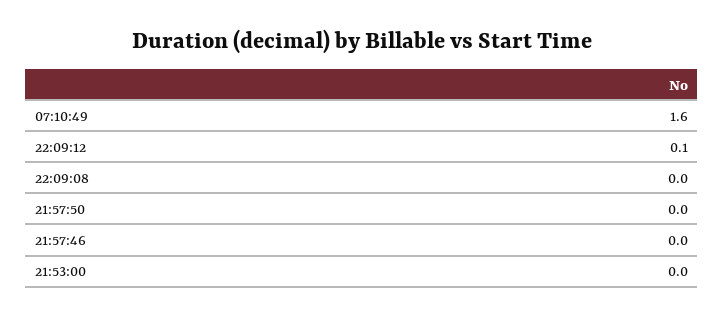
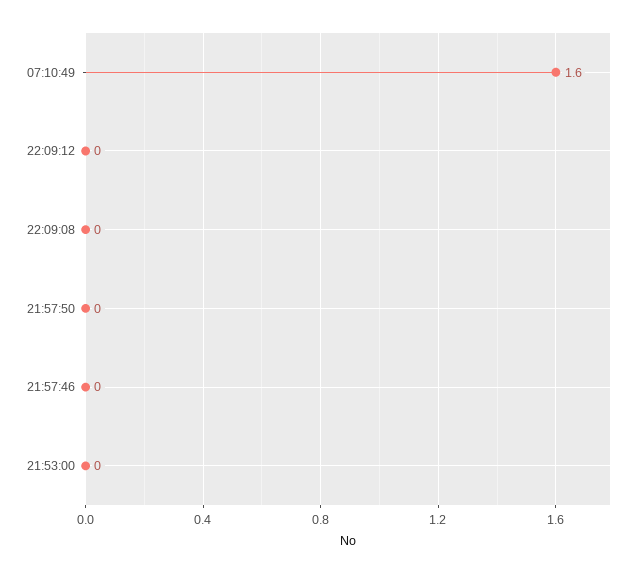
22:09:12: 0.1 -> 0

